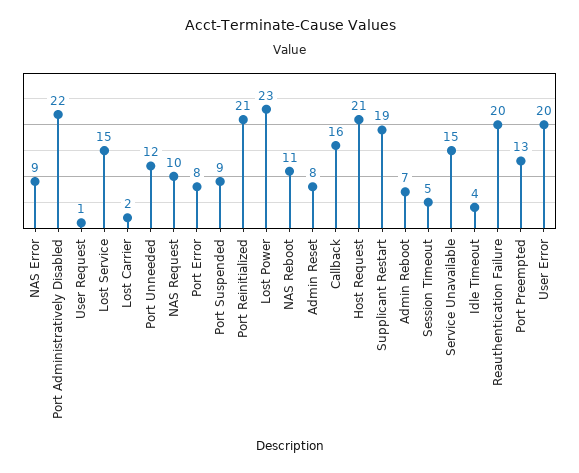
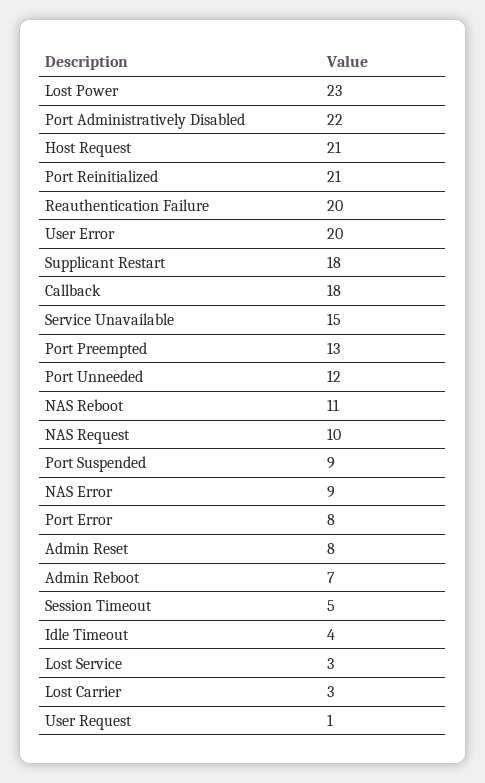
Lost Service: 15 -> 3
Lost Carrier: 2 -> 3
Callback: 16 -> 18
Supplicant Restart: 19 -> 18

